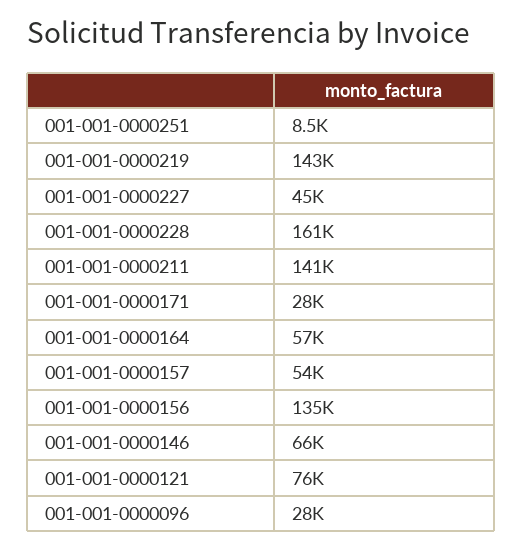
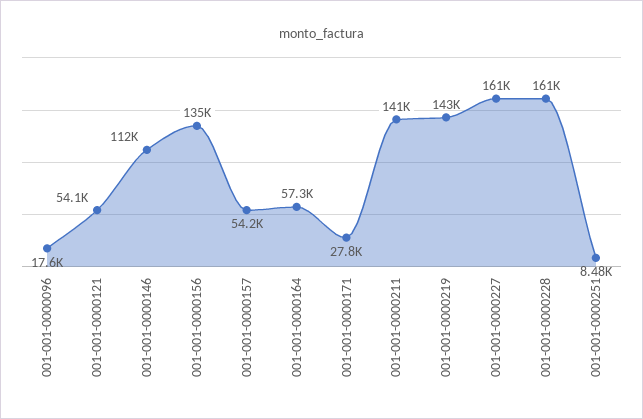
001-001-0000227: 45000 -> 161000
001-001-0000146: 66000 -> 112000
001-001-0000121: 76000 -> 54100
001-001-0000096: 28000 -> 17600

